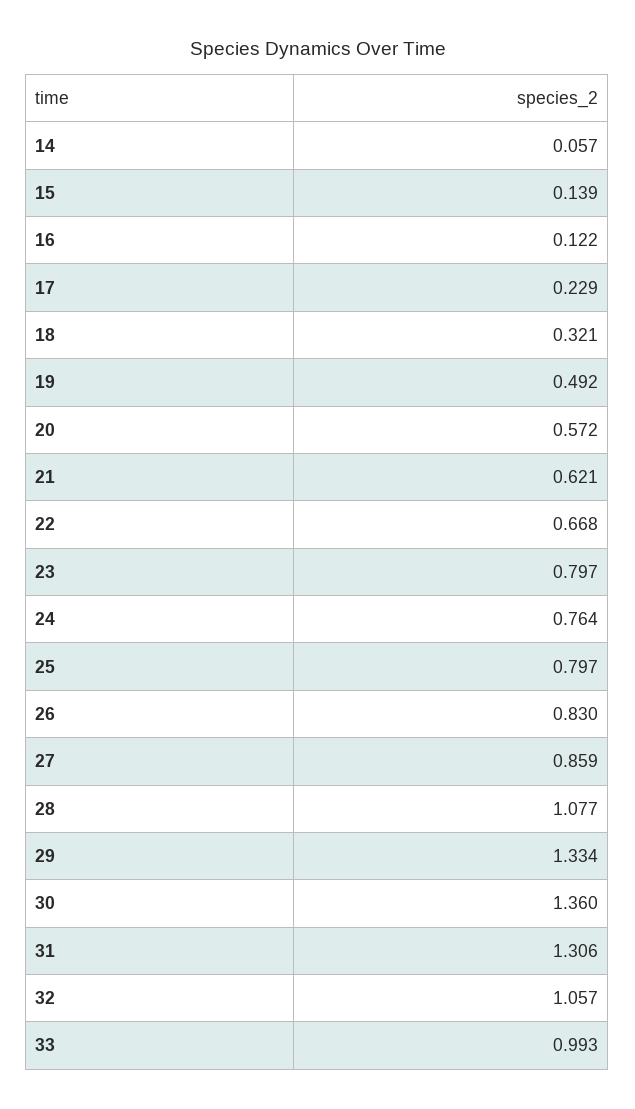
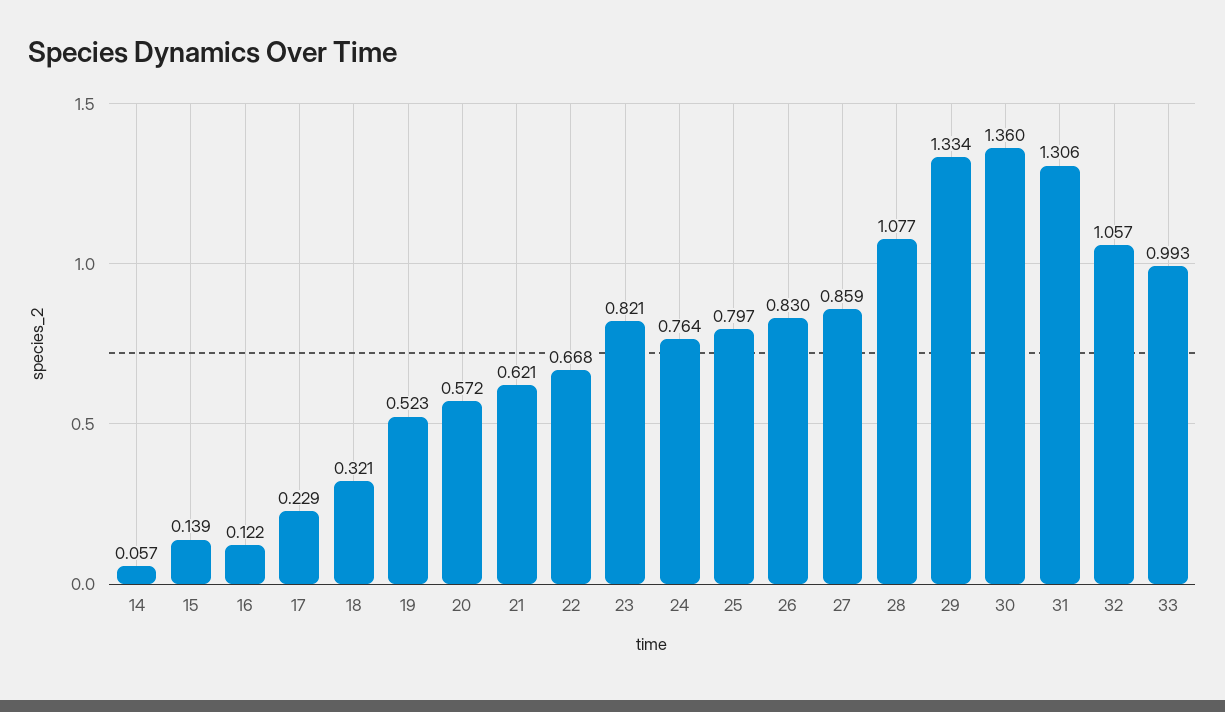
19: 0.492 -> 0.523
23: 0.797 -> 0.821

